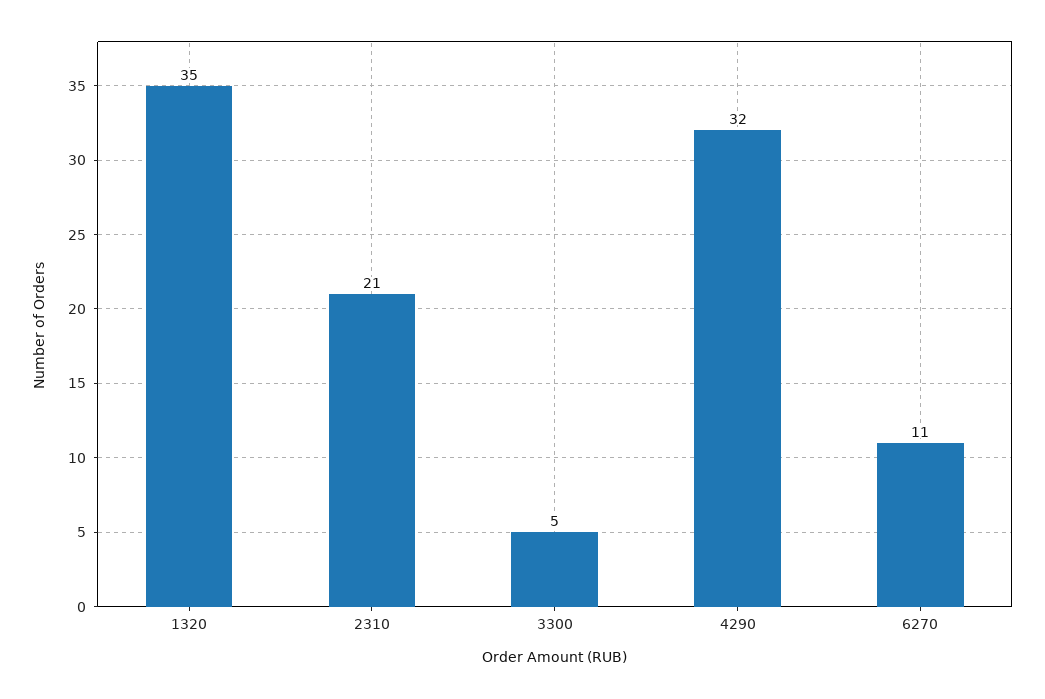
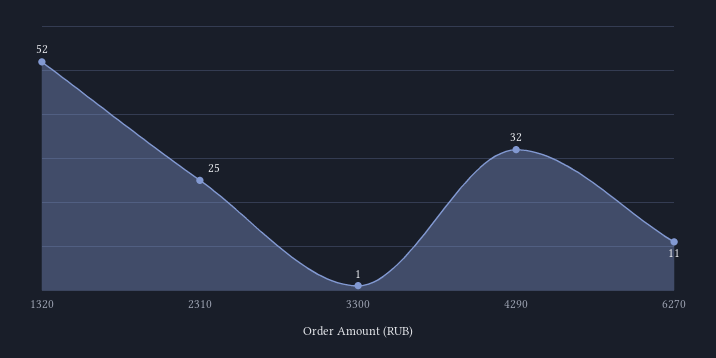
1320: 35 -> 52
2310: 21 -> 25
3300: 5 -> 1

